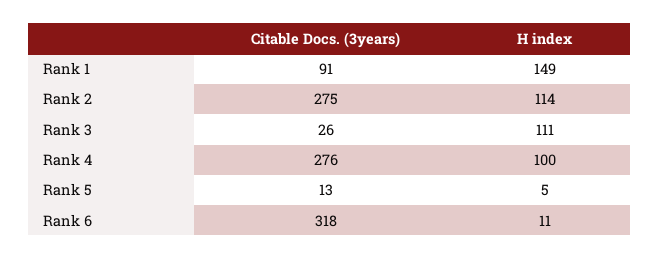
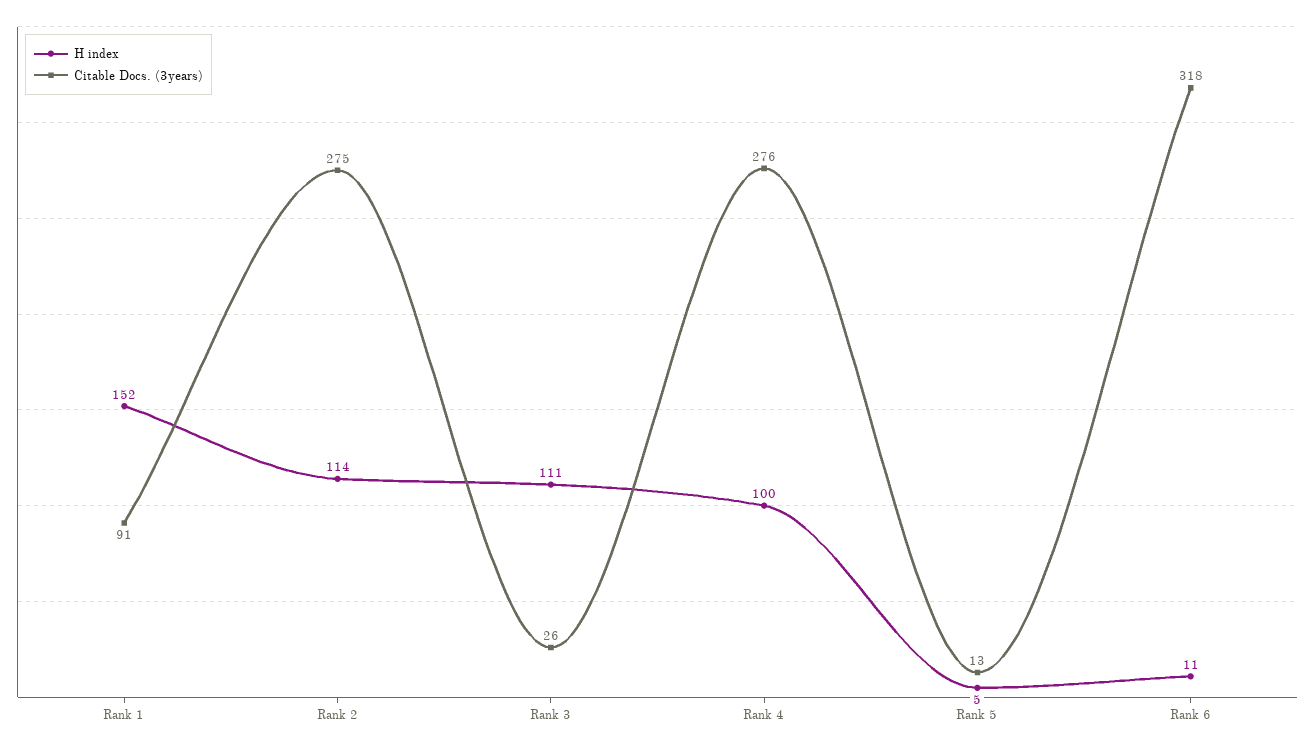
H index, Rank 1: 149 -> 152

